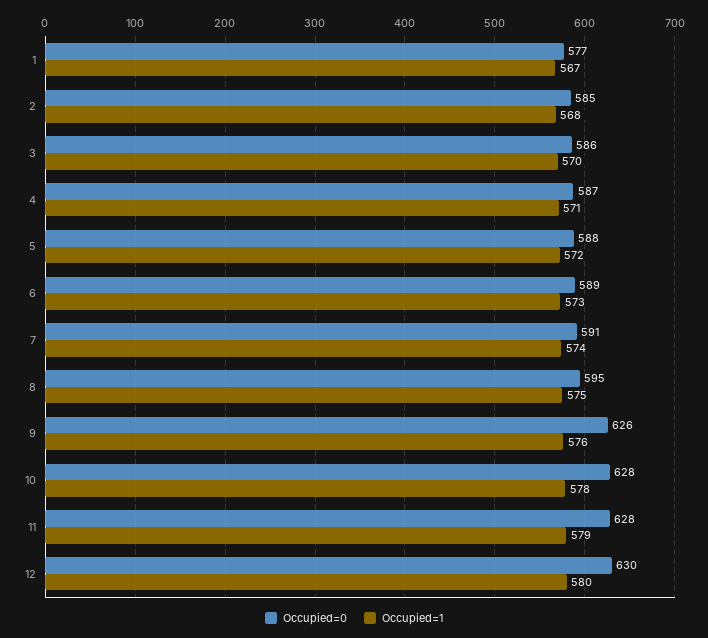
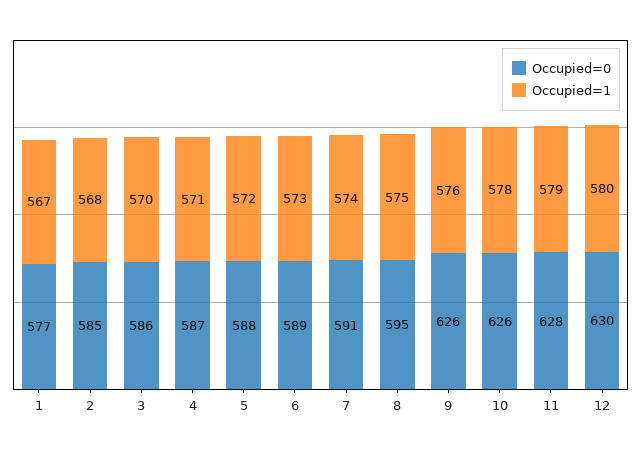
Occupied=0, 10: 628 -> 626

